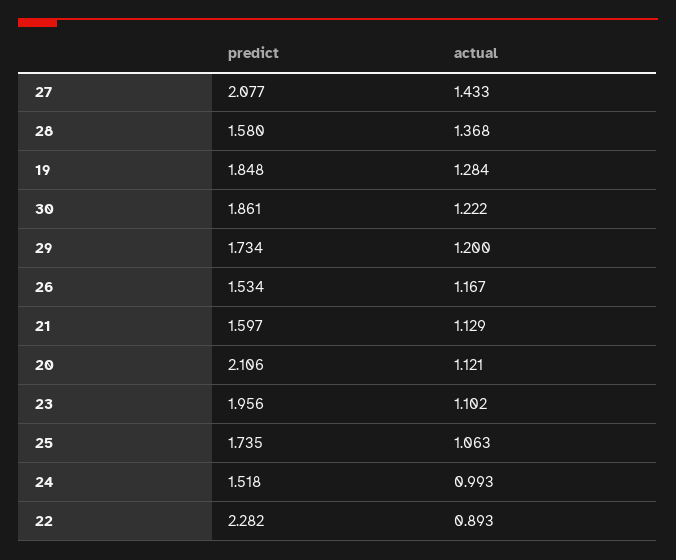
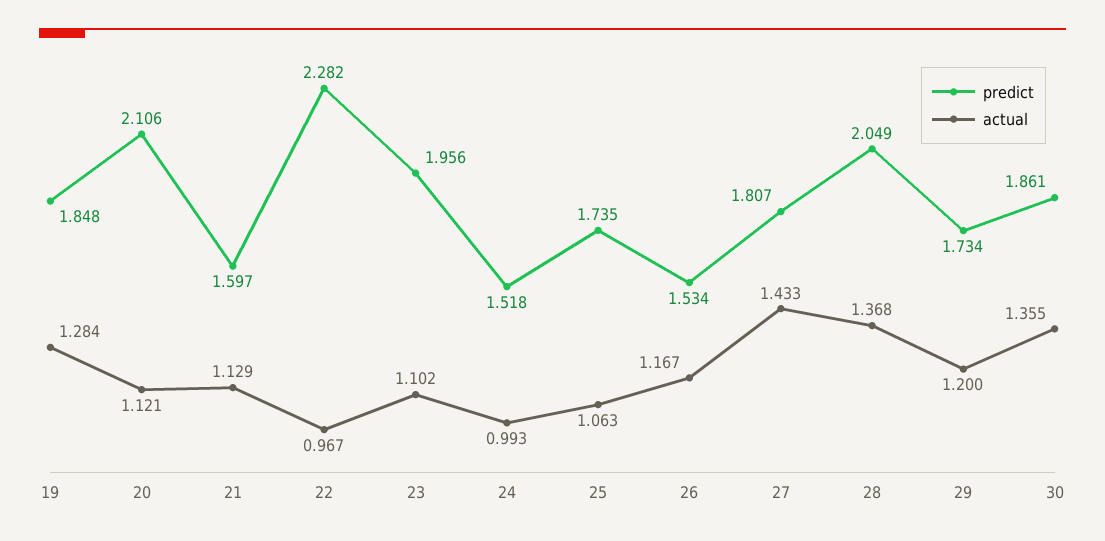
predict, 27: 2.077 -> 1.807
predict, 28: 1.58 -> 2.049
actual, 30: 1.222 -> 1.355
actual, 22: 0.893 -> 0.967

